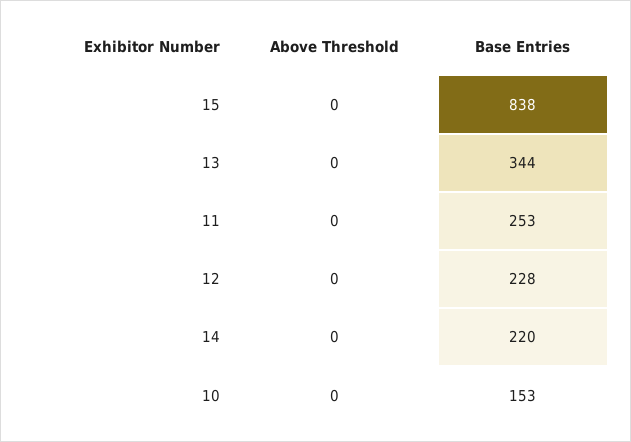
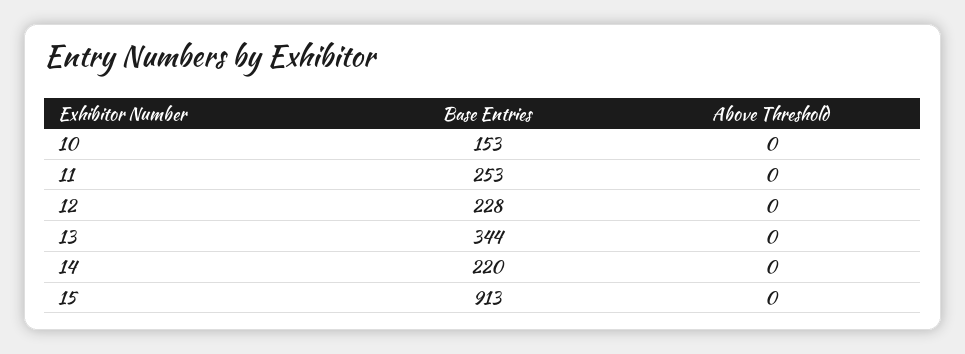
Base Entries, 15: 838 -> 913

